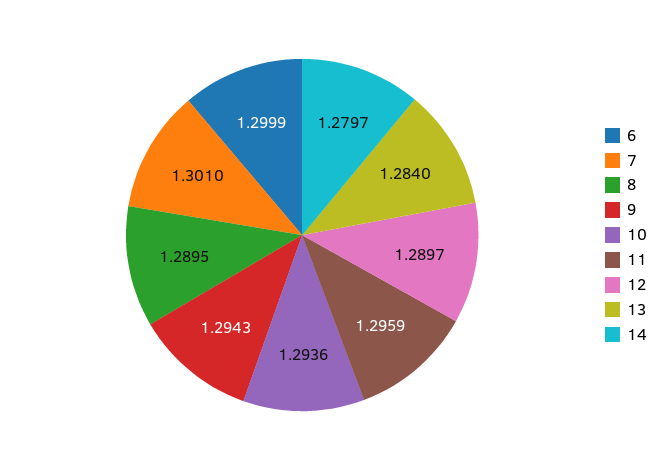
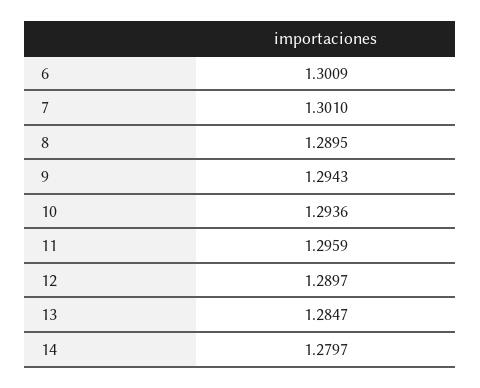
6: 1.2999 -> 1.3009
13: 1.284 -> 1.2847

